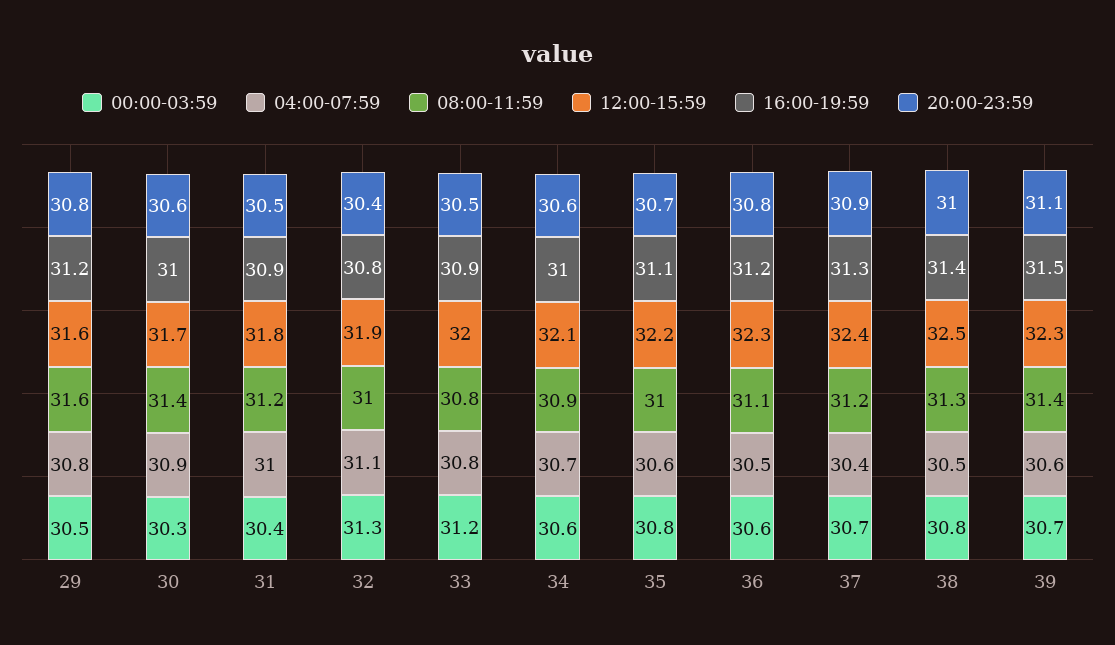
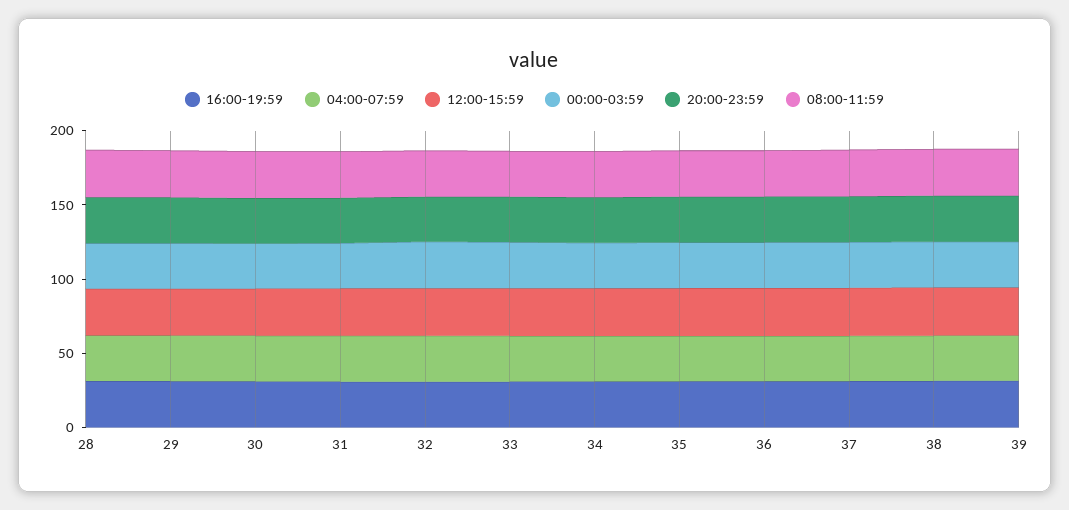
16:00-19:59, 28: none -> 30
04:00-07:59, 28: none -> 30
12:00-15:59, 28: none -> 30
00:00-03:59, 28: none -> 30
20:00-23:59, 28: none -> 30
08:00-11:59, 28: none -> 30

